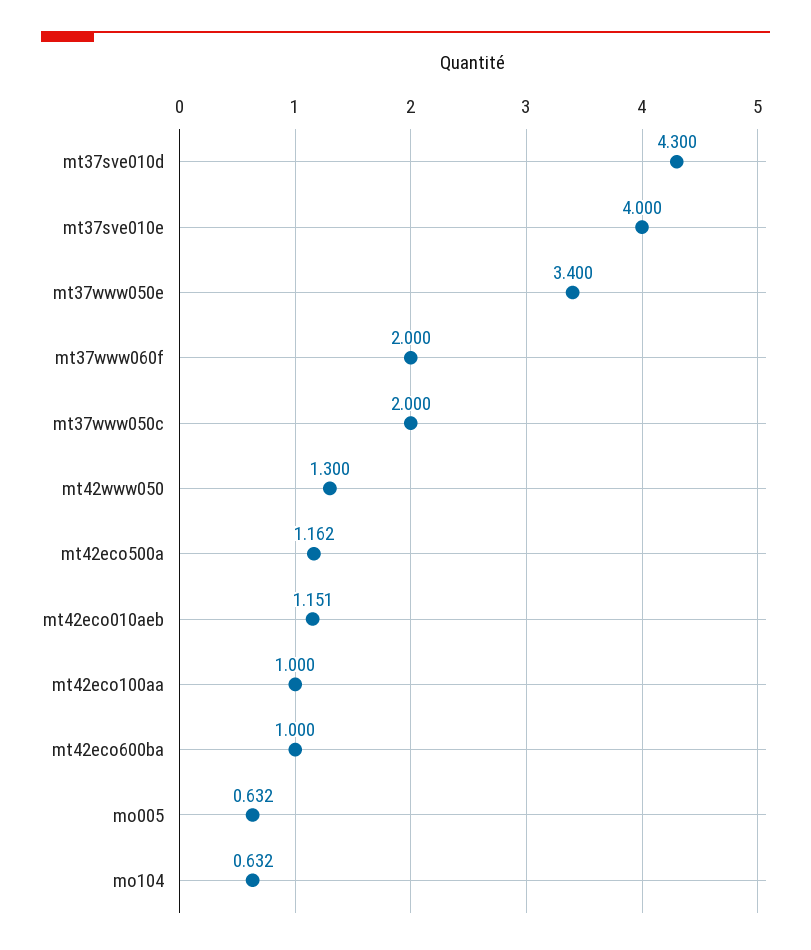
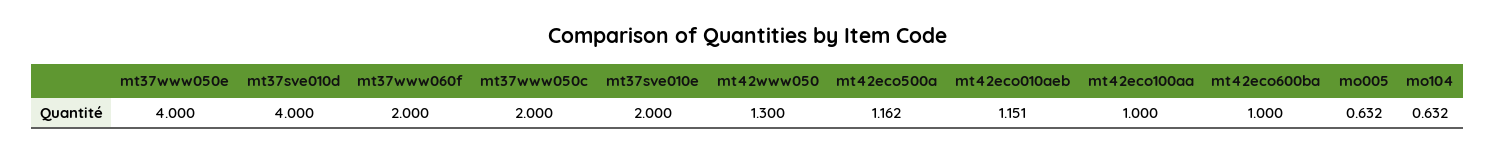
mt37sve010d: 4.3 -> 4
mt37sve010e: 4 -> 2
mt37www050e: 3.4 -> 4

